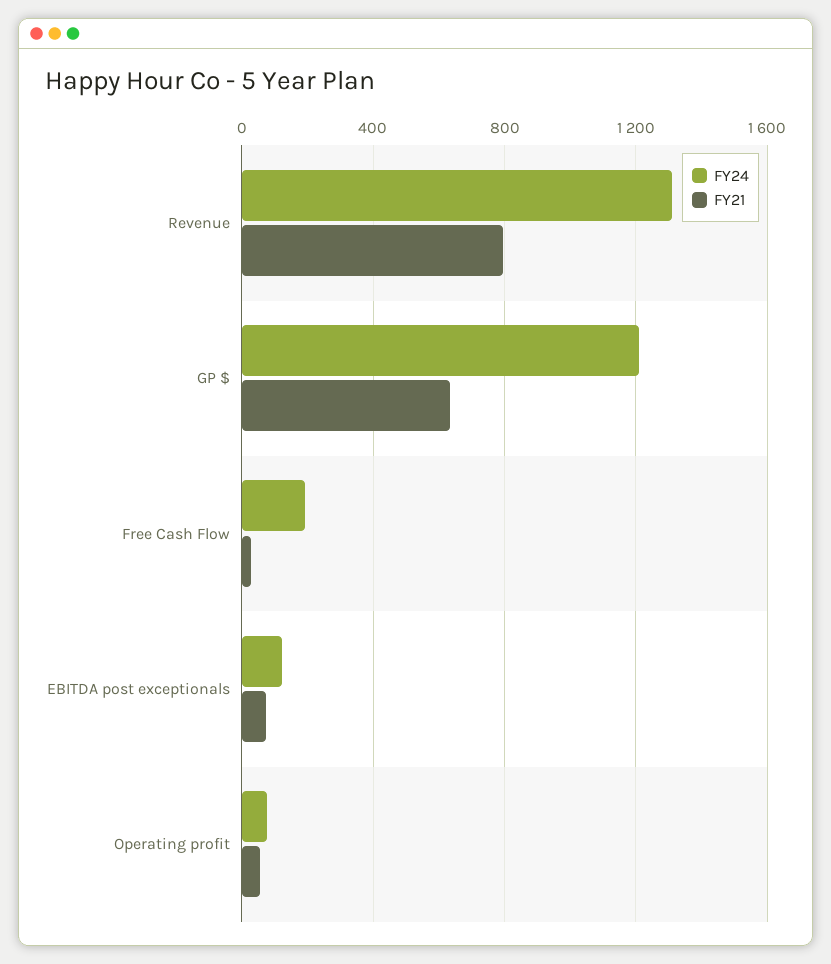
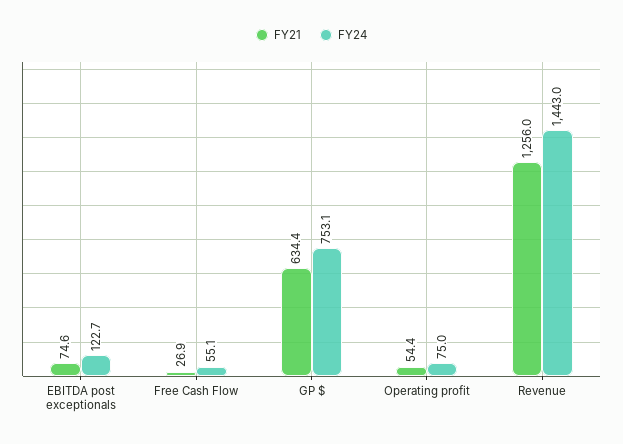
FY24, Revenue: 1300 -> 1443
FY21, Revenue: 800 -> 1256
FY24, GP $: 1200 -> 753.1
FY24, Free Cash Flow: 200 -> 55.1

